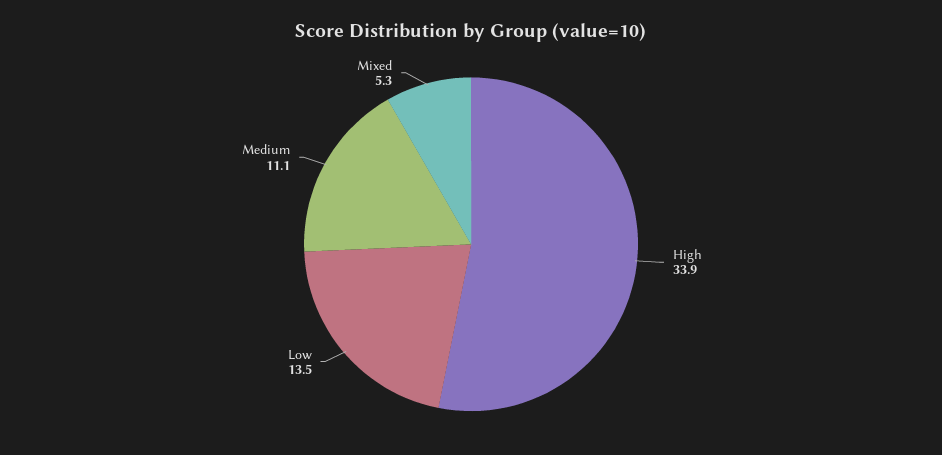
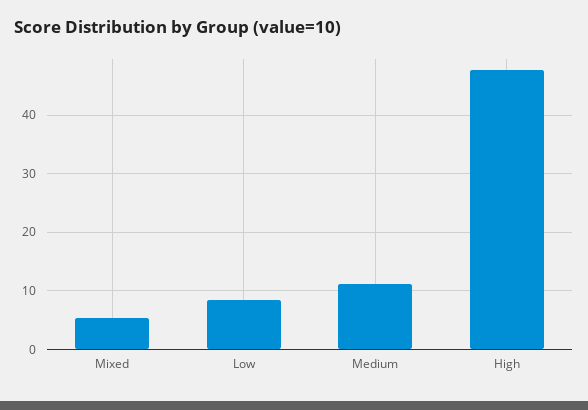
High: 33.9 -> 48
Low: 13.5 -> 8

